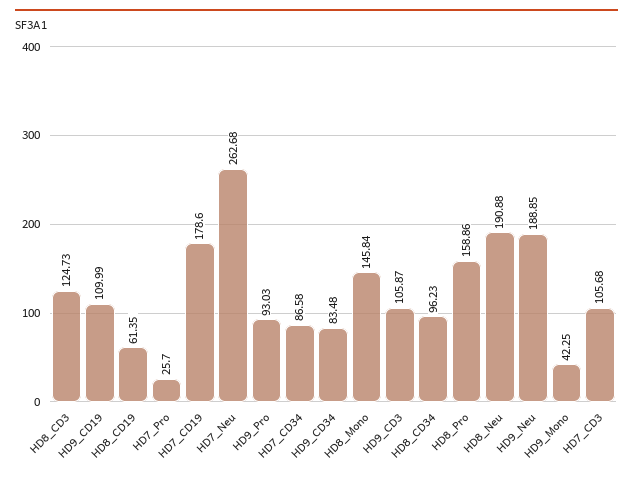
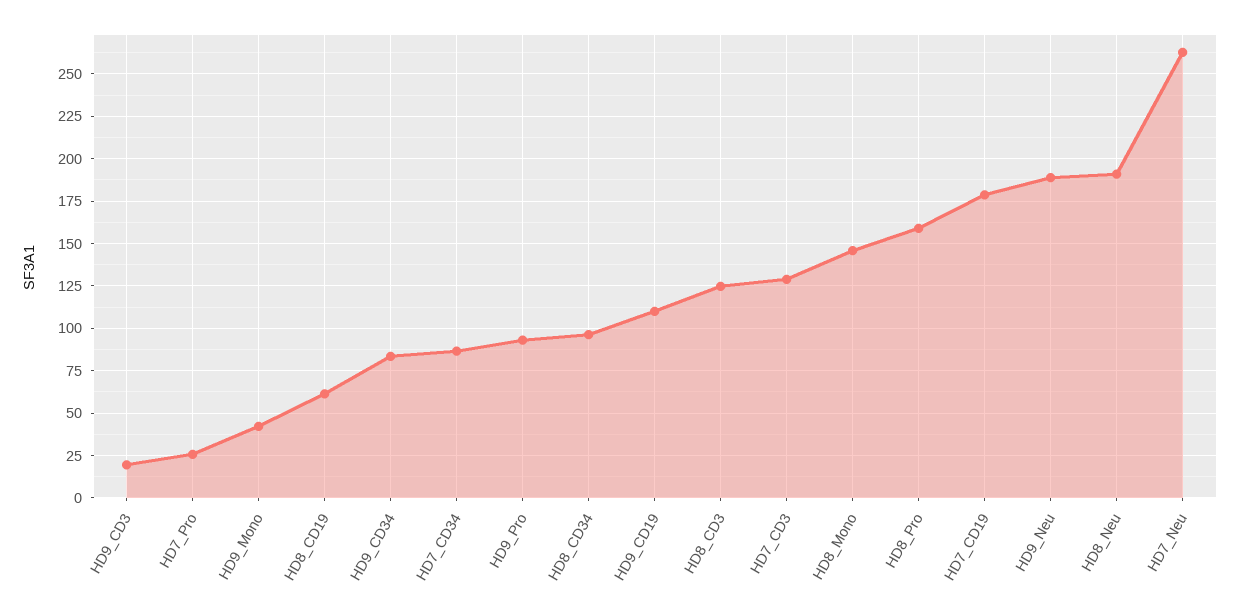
HD9_CD3: 105.87 -> 20
HD7_CD3: 105.68 -> 130

